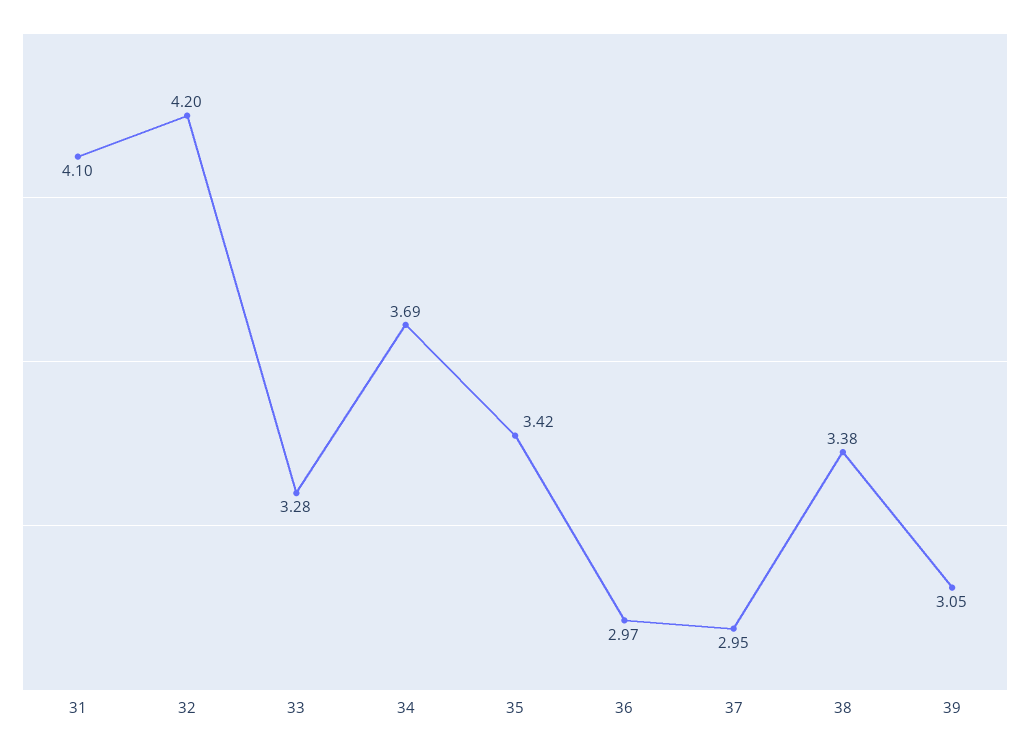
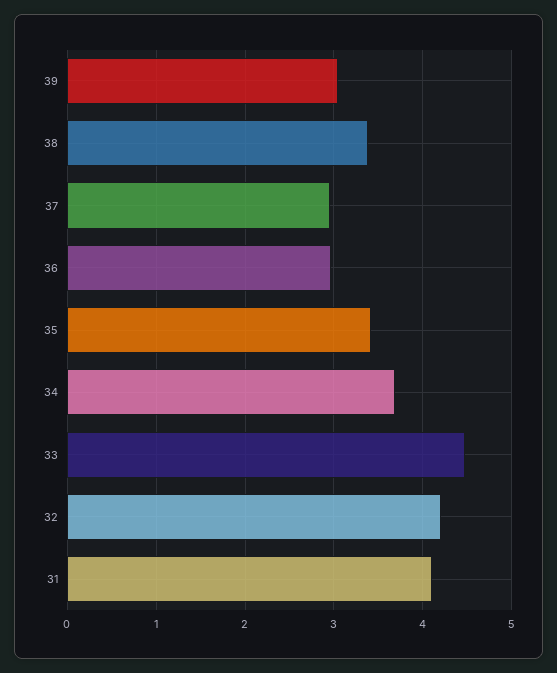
33: 3.28 -> 4.5

